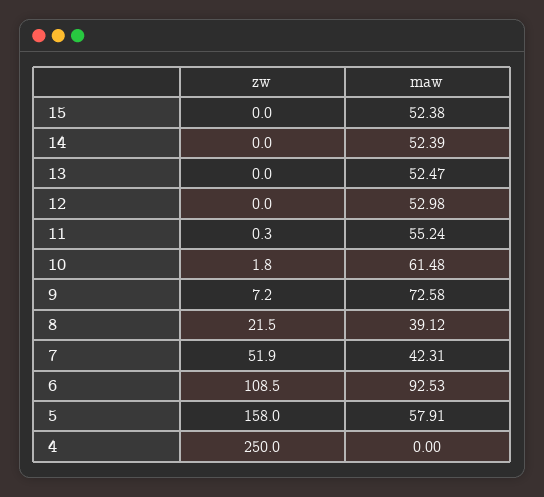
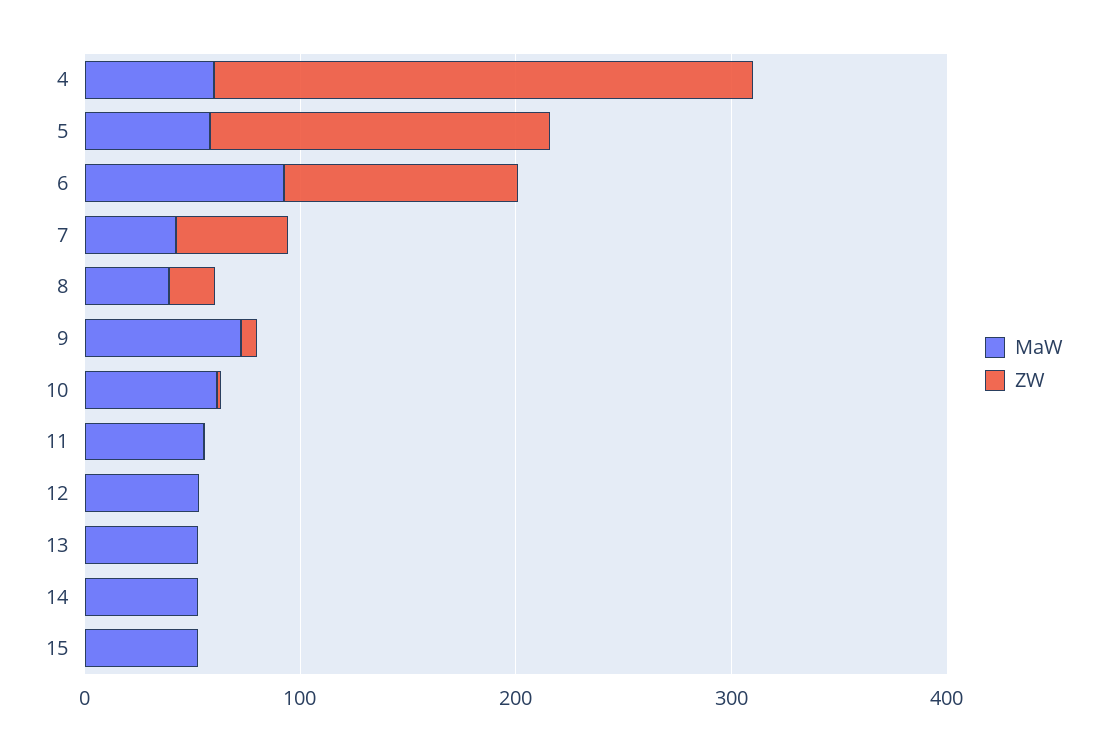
maw, 4: 0 -> 60

